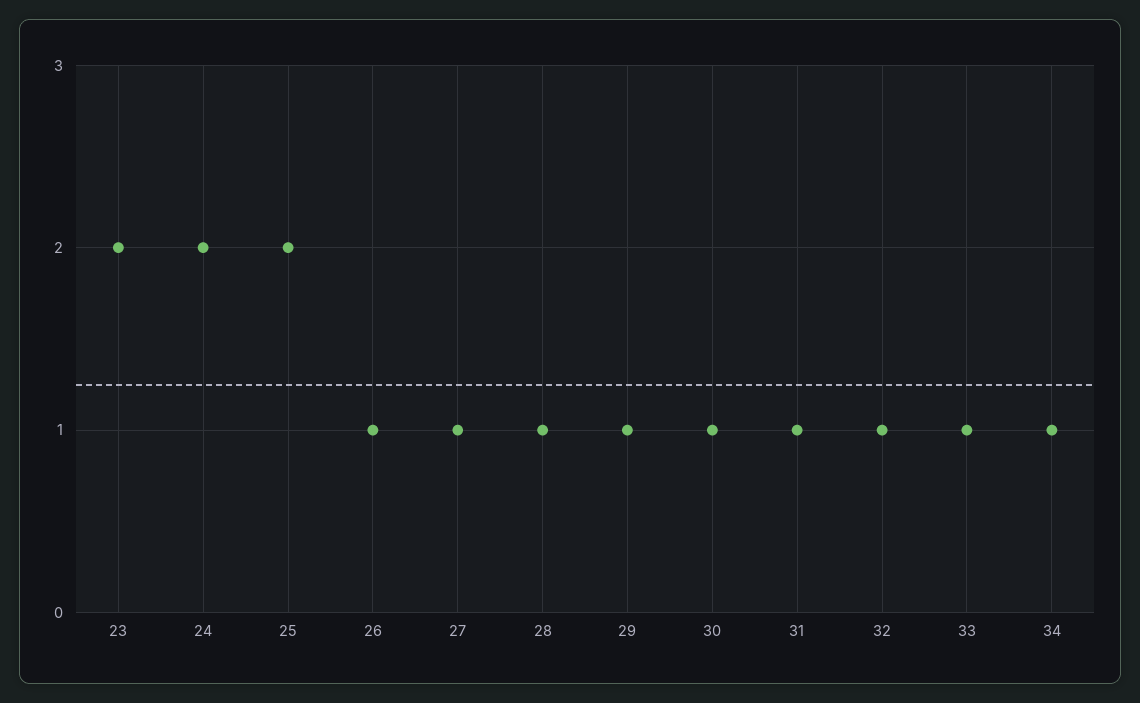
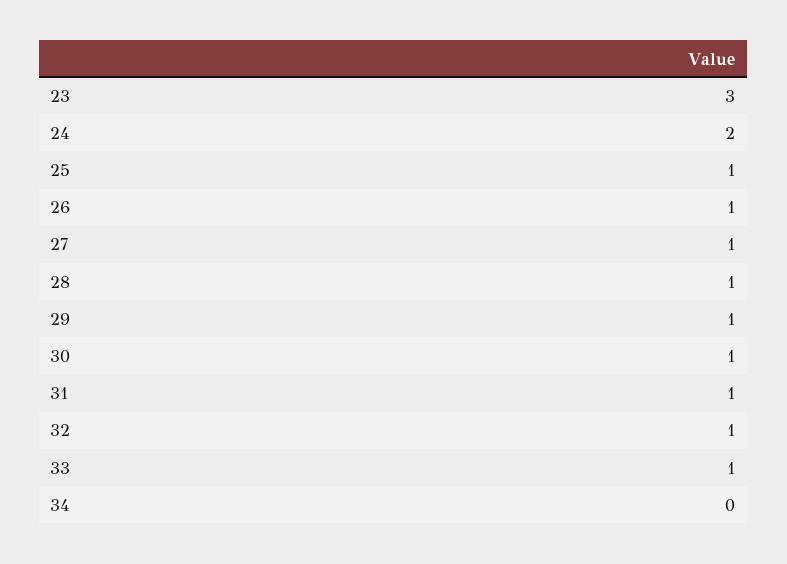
23: 2 -> 3
25: 2 -> 1
34: 1 -> 0

